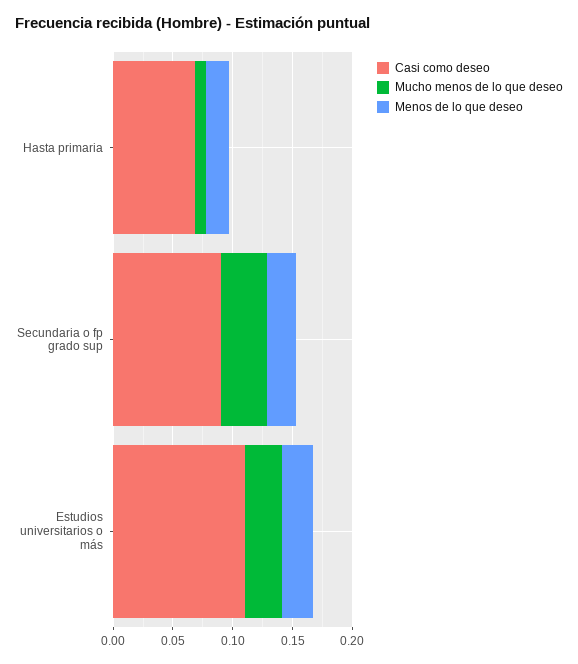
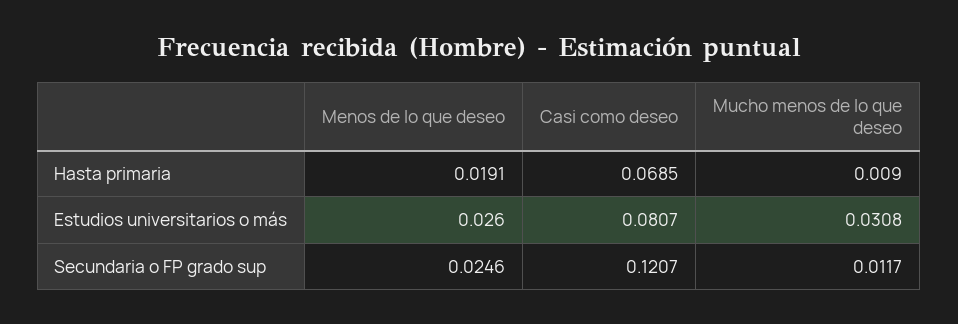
Casi como deseo, Secundaria o fp grado sup: 0.09 -> 0.1207
Mucho menos de lo que deseo, Secundaria o fp grado sup: 0.04 -> 0.0117
Casi como deseo, Estudios universitarios o más: 0.11 -> 0.0807

